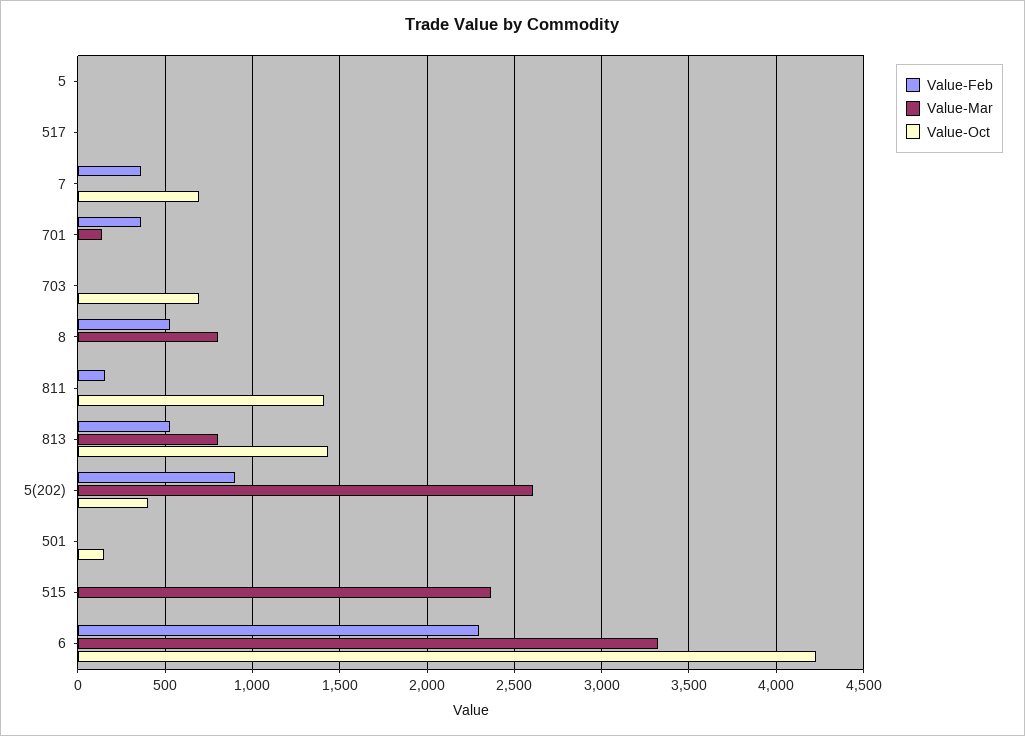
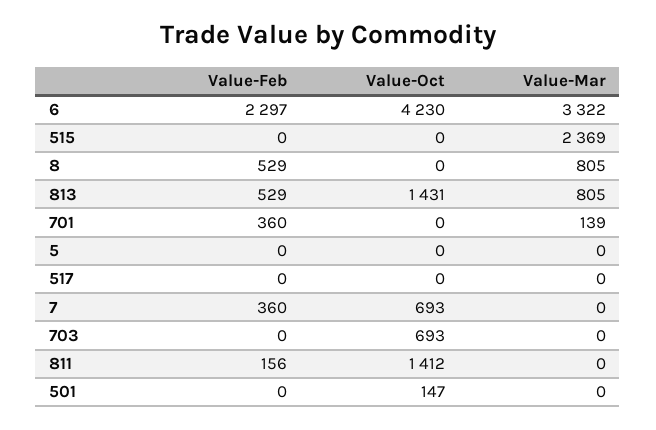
Value-Feb, 5(202): 900 -> none
Value-Mar, 5(202): 2600 -> none
Value-Oct, 5(202): 400 -> none

